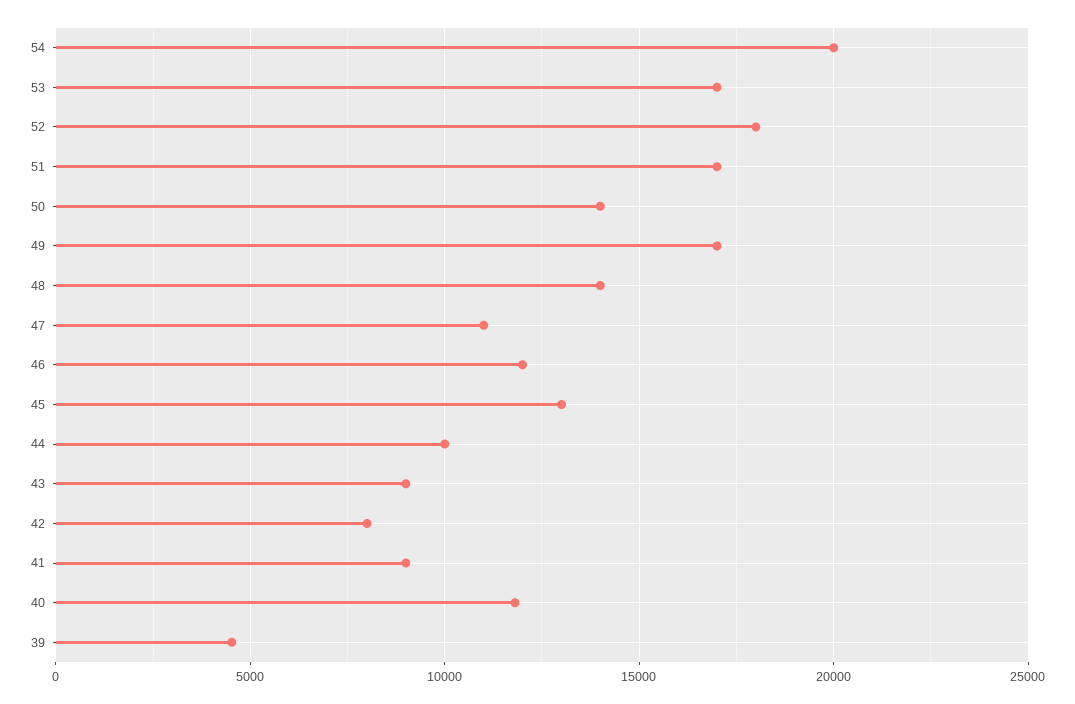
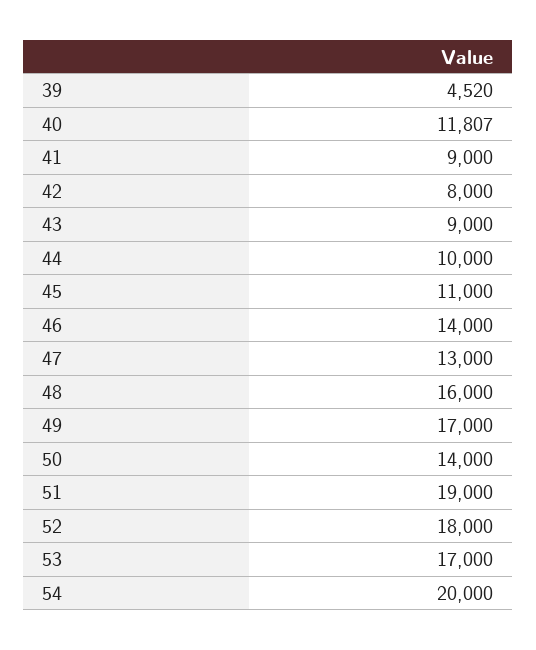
51: 17000 -> 19000
48: 14000 -> 16000
47: 11000 -> 13000
46: 12000 -> 14000
45: 13000 -> 11000

